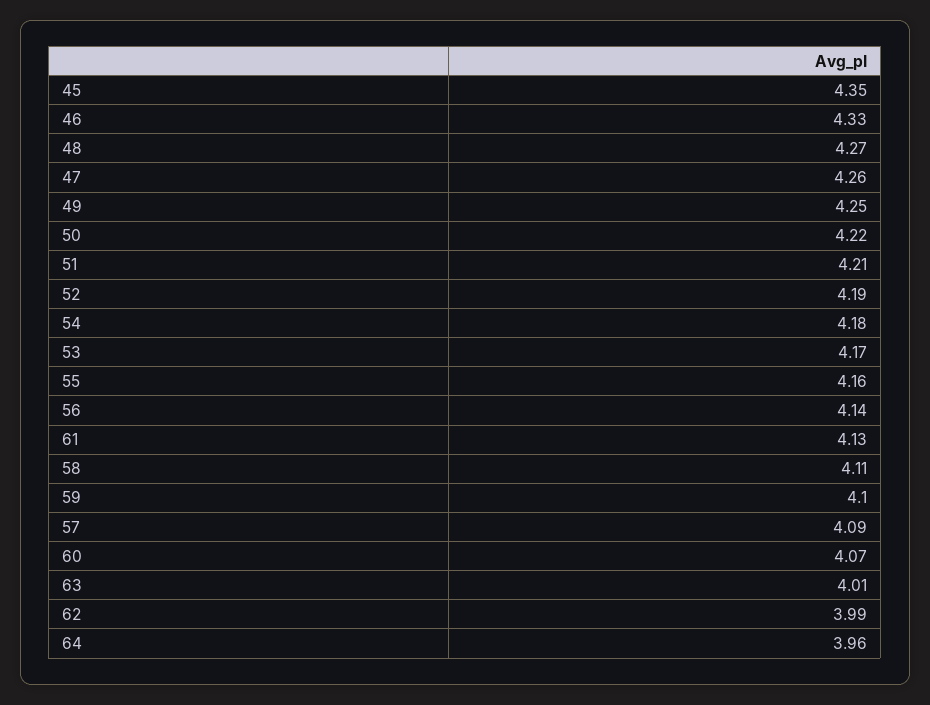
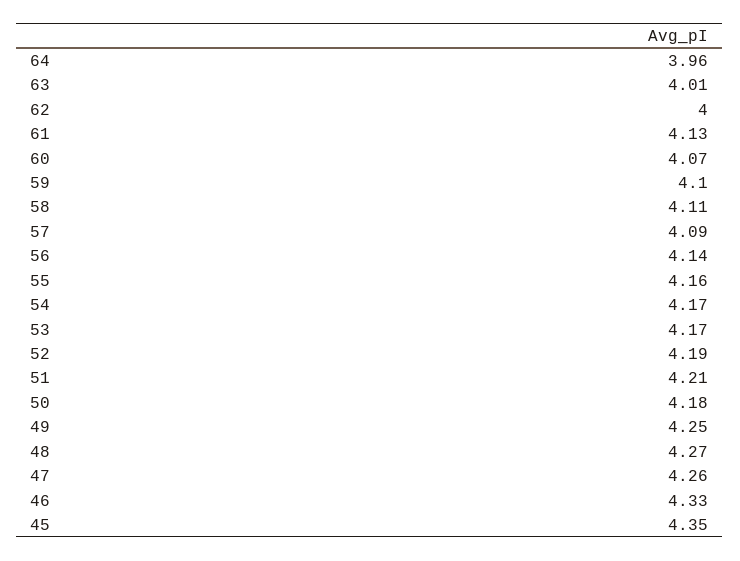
50: 4.22 -> 4.18
54: 4.18 -> 4.17
62: 3.99 -> 4

